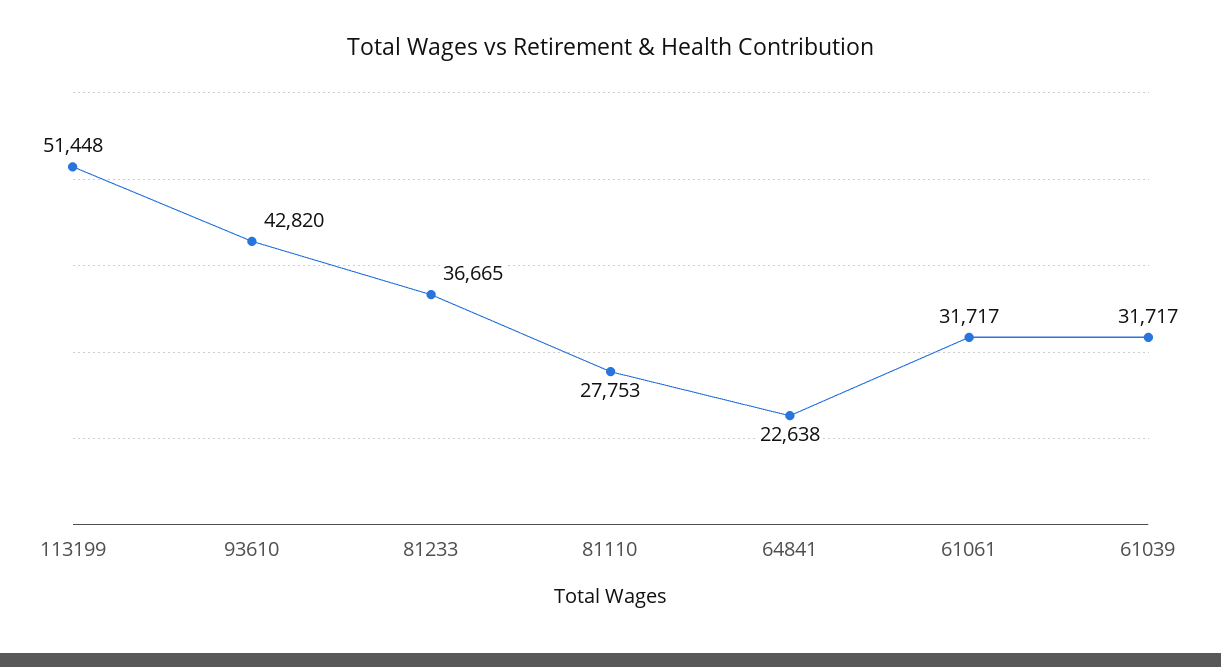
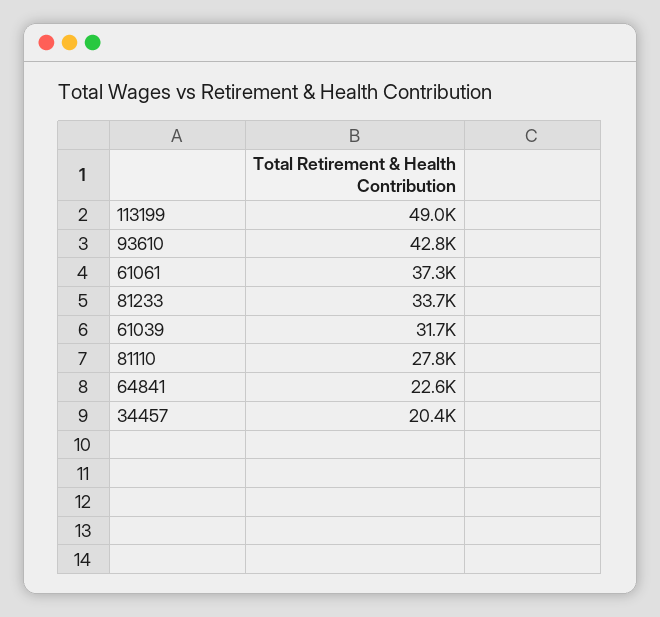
113199: 51448 -> 49000
81233: 36665 -> 33700
61061: 31717 -> 37300
34457: none -> 20400

